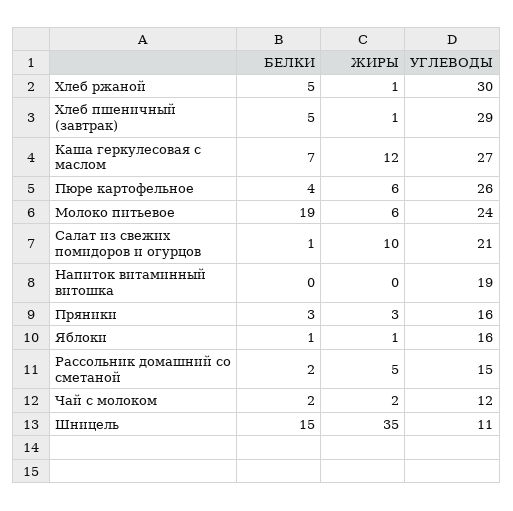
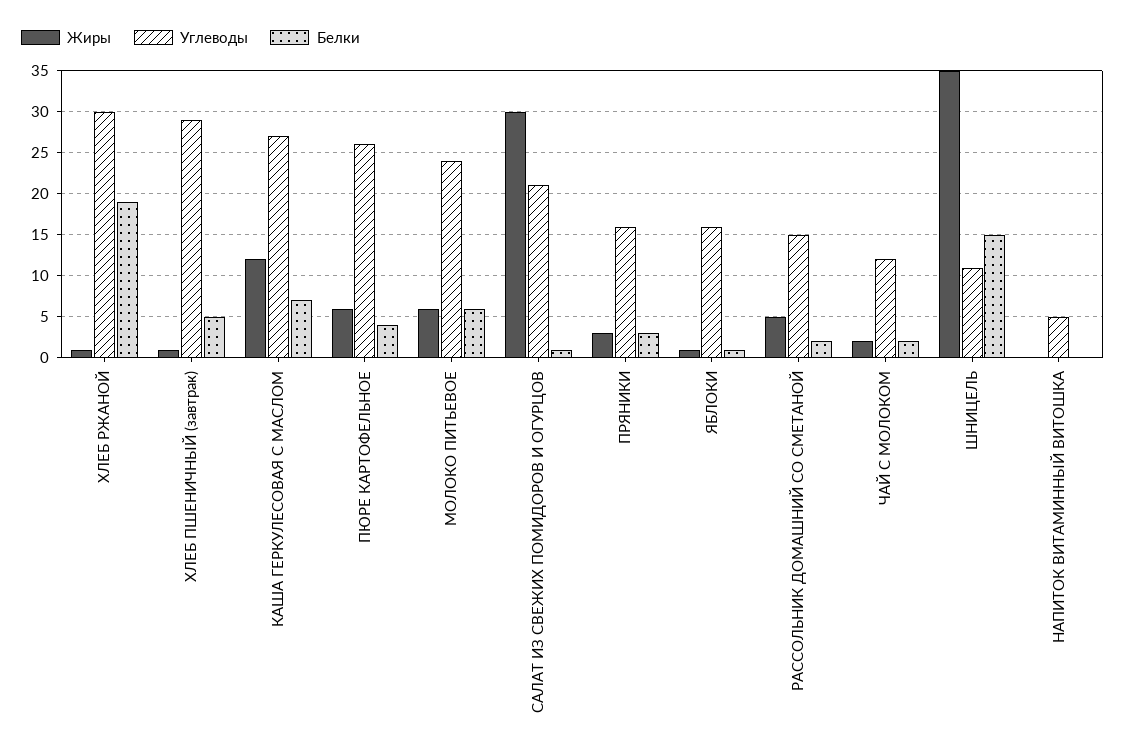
БЕЛКИ, Хлеб ржаной: 5 -> 19
БЕЛКИ, Молоко питьевое: 19 -> 6
ЖИРЫ, Салат из свежих помидоров и огурцов: 10 -> 30
УГЛЕВОДЫ, Напиток витаминный витошка: 19 -> 5

